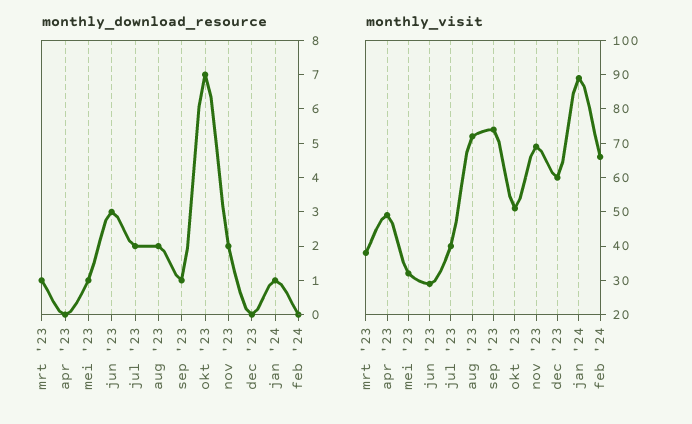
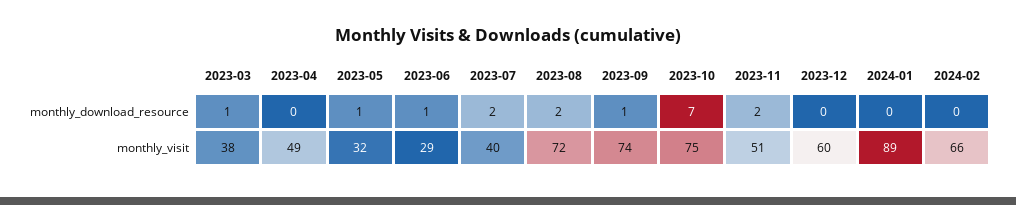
monthly_download_resource, jun '23: 3 -> 1
monthly_download_resource, jan '24: 1 -> 0
monthly_visit, okt '23: 50 -> 75
monthly_visit, nov '23: 70 -> 51

